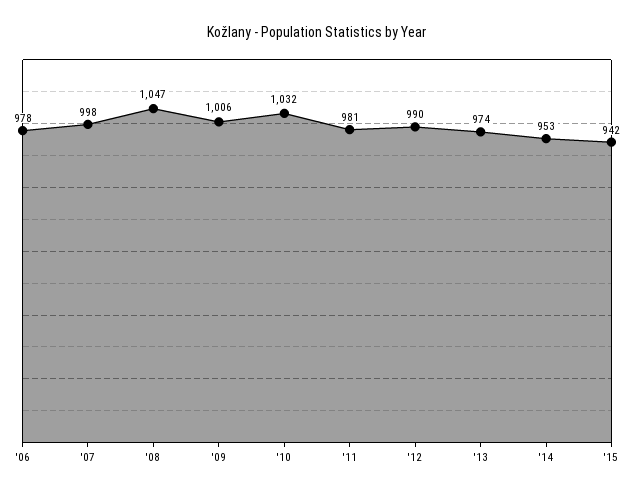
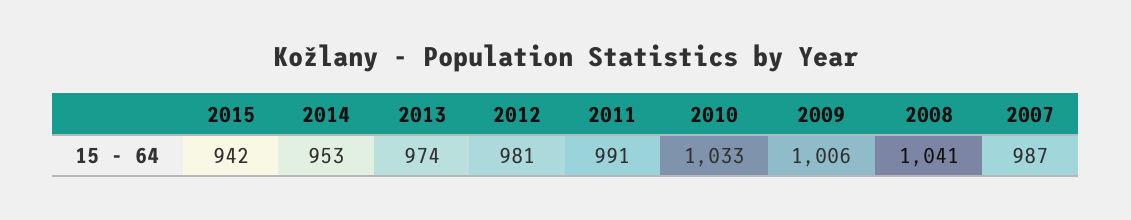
'06: 978 -> none
'07: 998 -> 987
'08: 1047 -> 1041
'10: 1032 -> 1033
'11: 981 -> 991
'12: 990 -> 981

